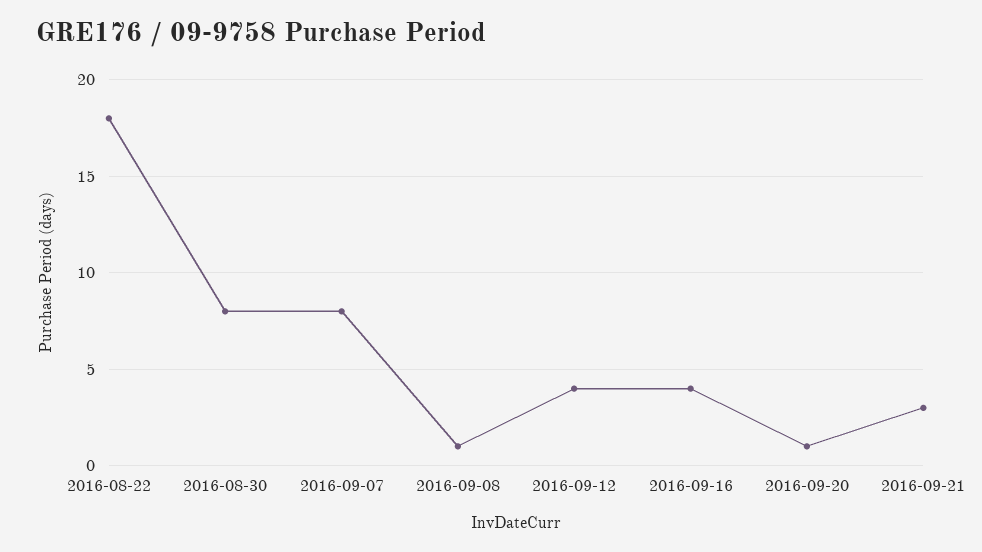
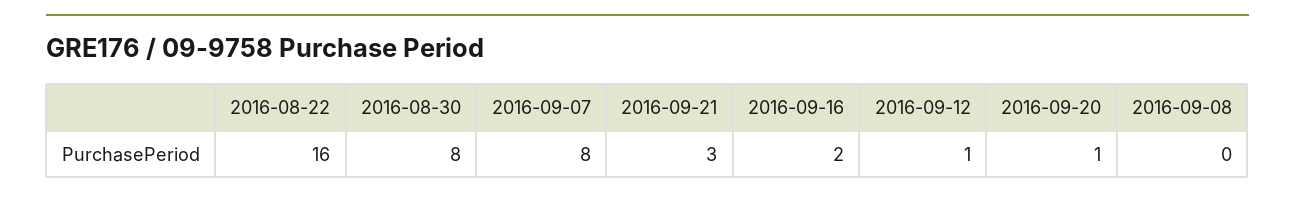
2016-08-22: 18 -> 16
2016-09-08: 1 -> 0
2016-09-12: 4 -> 1
2016-09-16: 4 -> 2

